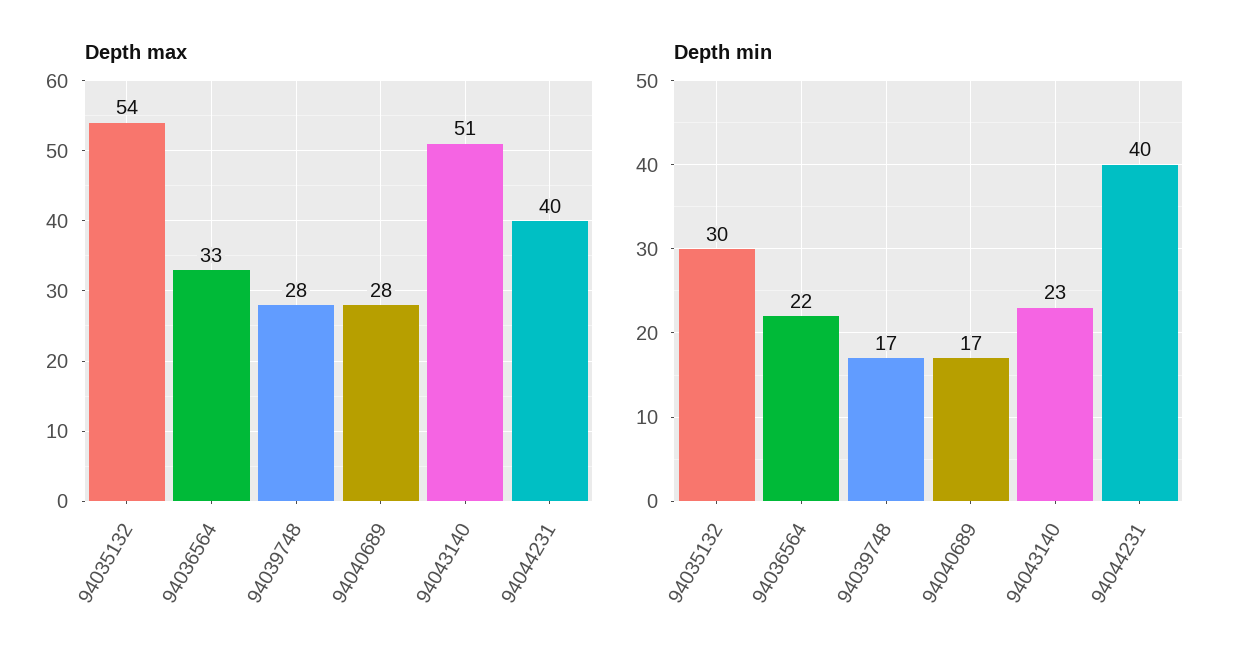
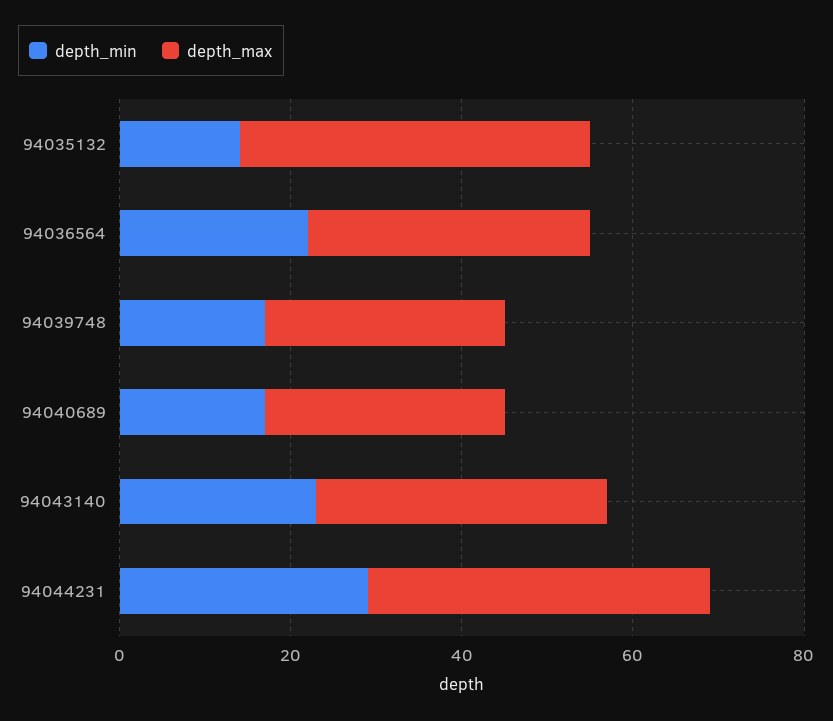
Depth max, 94035132: 54 -> 40
Depth max, 94043140: 51 -> 35
Depth min, 94035132: 30 -> 15
Depth min, 94044231: 40 -> 30

